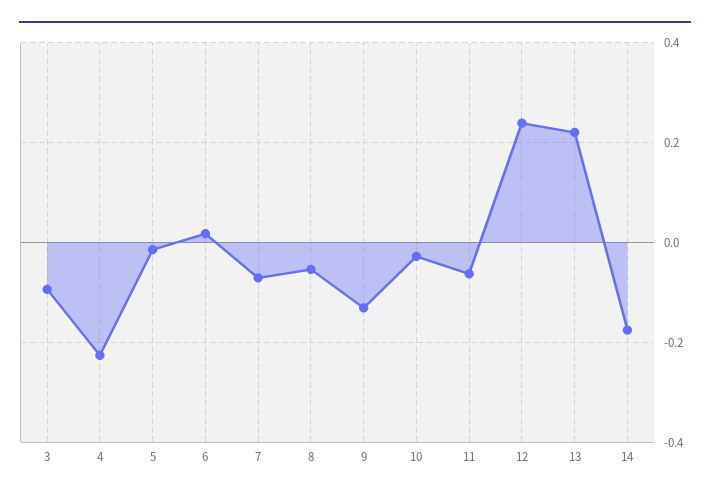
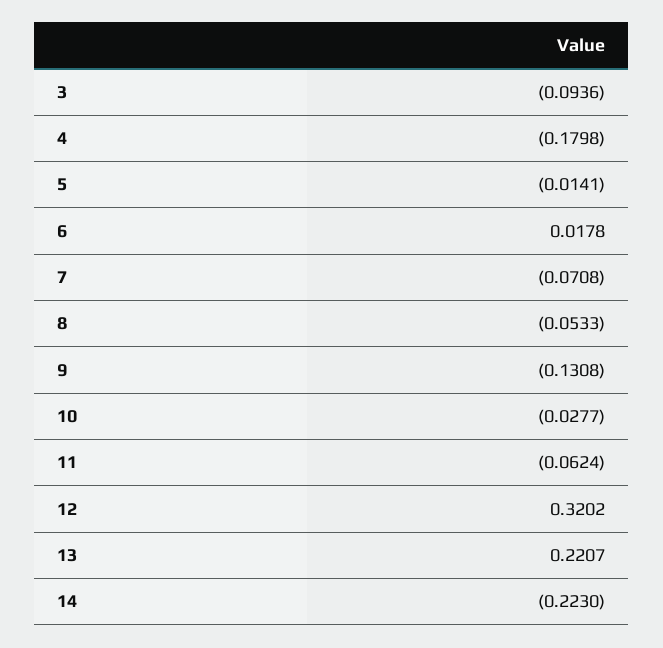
4: -0.22 -> -0.1798
12: 0.24 -> 0.3202
14: -0.18 -> -0.223

